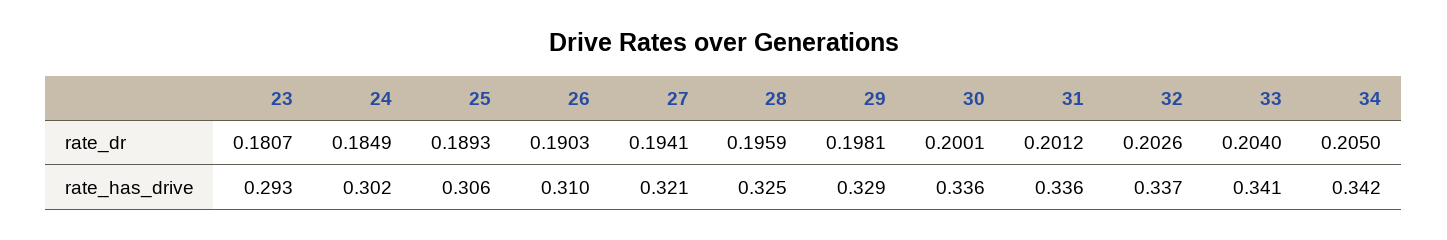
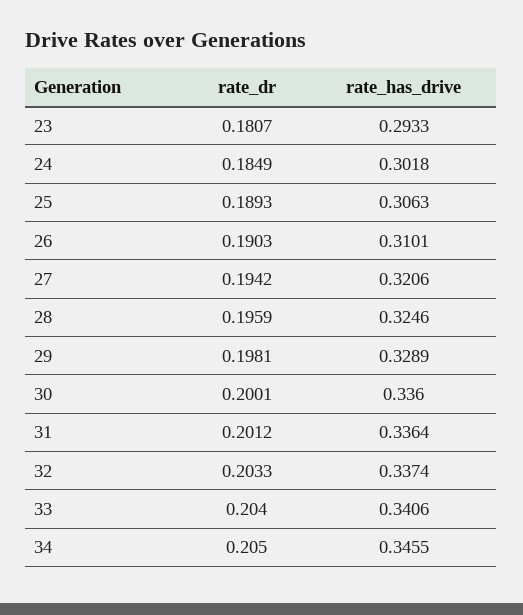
27, rate_dr: 0.1941 -> 0.1942
32, rate_dr: 0.2026 -> 0.2033
34, rate_has_drive: 0.342 -> 0.3455

